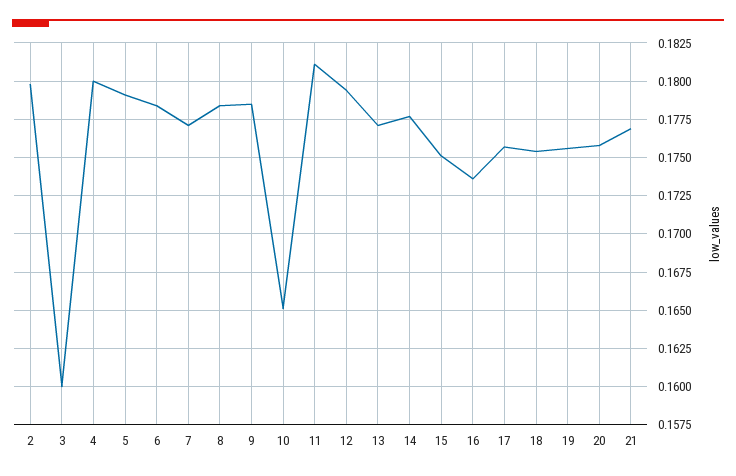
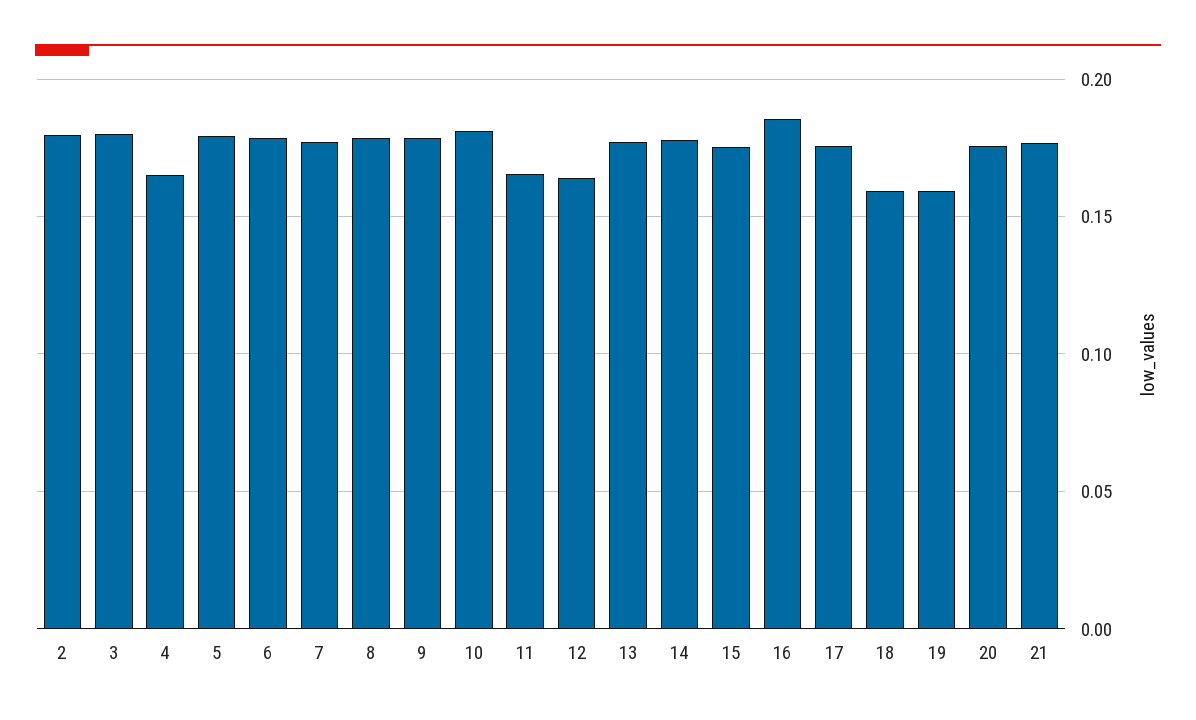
3: 0.16 -> 0.18
4: 0.18 -> 0.165
10: 0.165 -> 0.18
11: 0.181 -> 0.165
12: 0.1795 -> 0.165
16: 0.1735 -> 0.185
18: 0.1755 -> 0.16
19: 0.1755 -> 0.16

